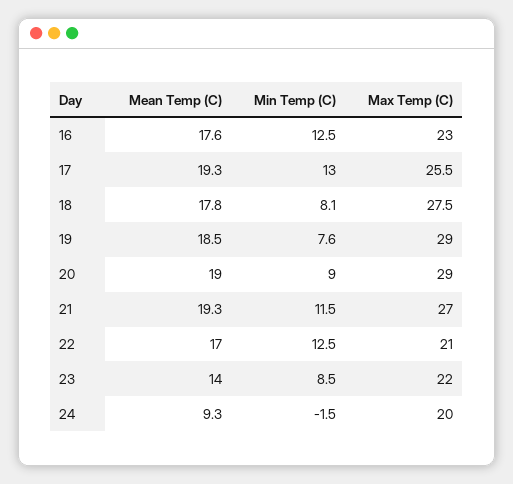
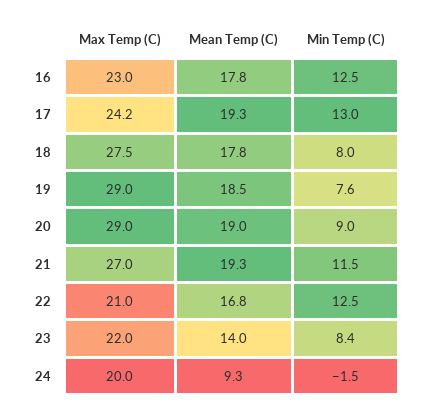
Mean Temp (C), 16: 17.6 -> 17.8
Max Temp (C), 17: 25.5 -> 24.2
Min Temp (C), 18: 8.1 -> 8
Mean Temp (C), 22: 17 -> 16.8
Min Temp (C), 23: 8.5 -> 8.4

